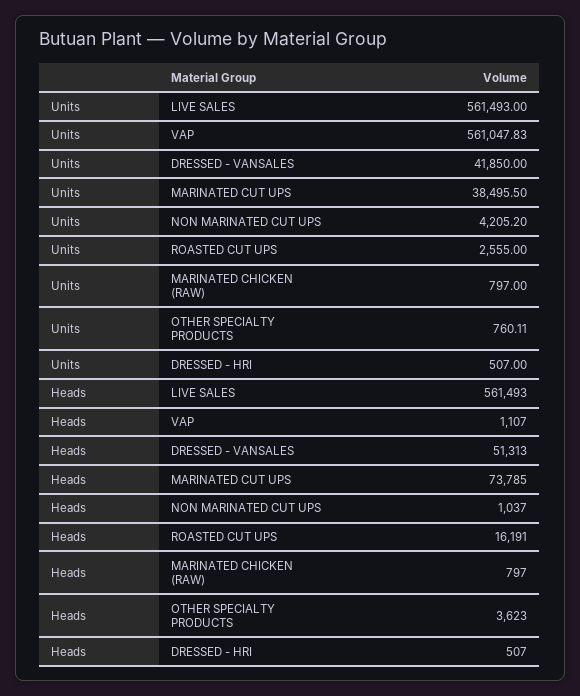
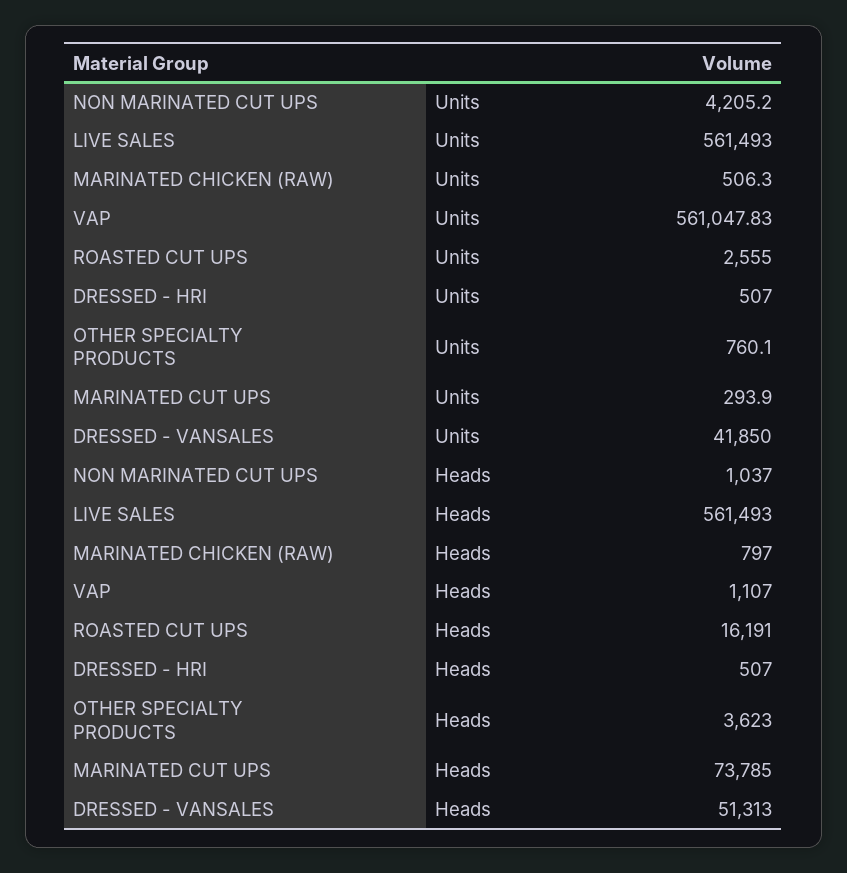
Units, MARINATED CUT UPS: 38495.5 -> 293.9
Units, MARINATED CHICKEN (RAW): 797 -> 506.3
Units, OTHER SPECIALTY PRODUCTS: 760.11 -> 760.1

